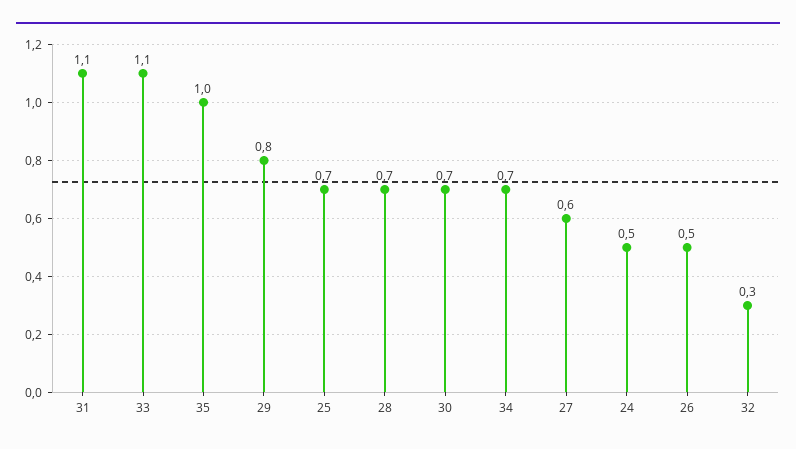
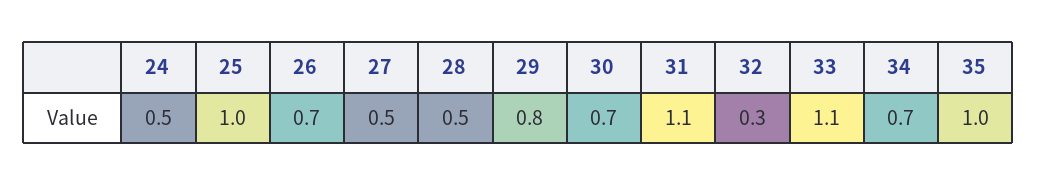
25: 0.7 -> 1
28: 0.7 -> 0.5
27: 0.6 -> 0.5
26: 0.5 -> 0.7

